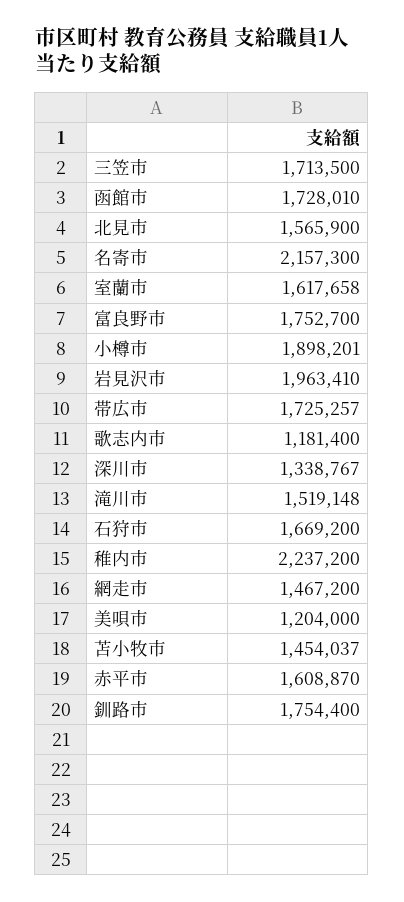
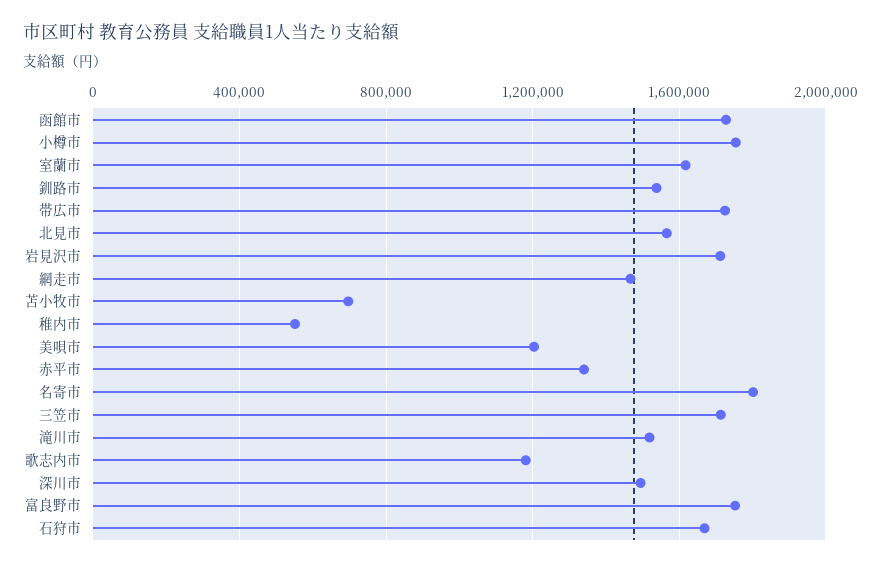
名寄市: 2157300 -> 1800000
小樽市: 1898201 -> 1750000
岩見沢市: 1963410 -> 1700000
深川市: 1338767 -> 1500000
稚内市: 2237200 -> 550000
苫小牧市: 1454037 -> 700000
赤平市: 1608870 -> 1350000
釧路市: 1754400 -> 1550000

